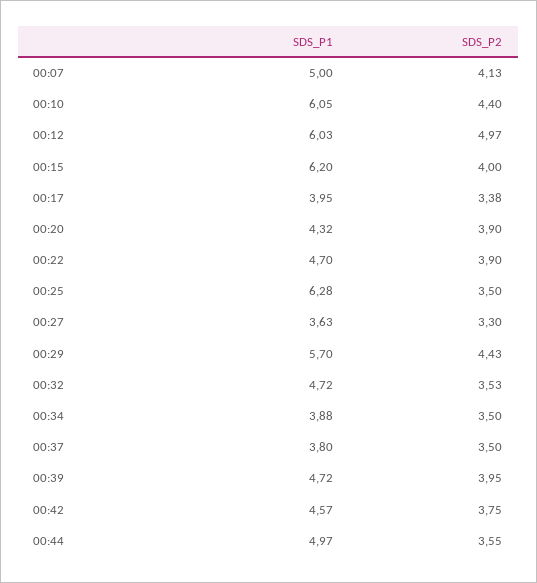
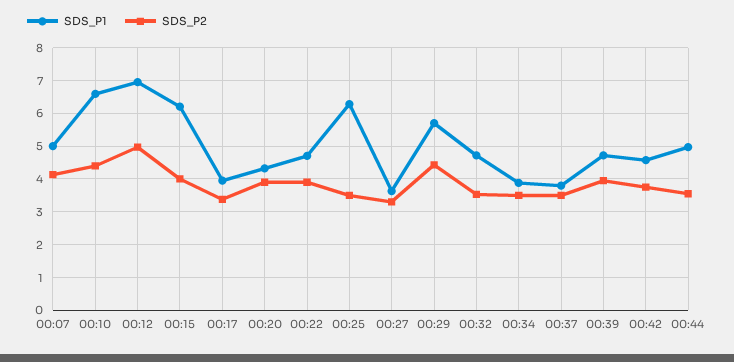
SDS_P1, 00:10: 6.05 -> 6.6
SDS_P1, 00:12: 6.03 -> 7

